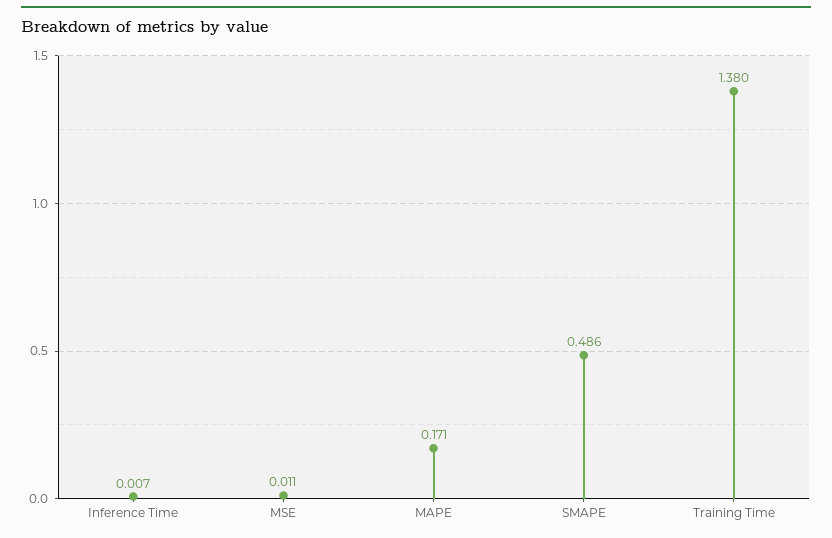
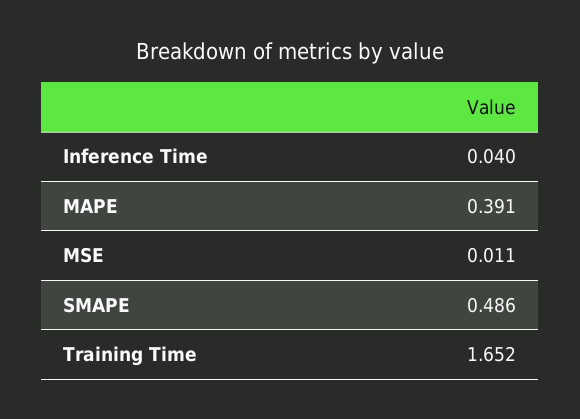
Inference Time: 0.007 -> 0.04
MAPE: 0.171 -> 0.391
Training Time: 1.38 -> 1.652

